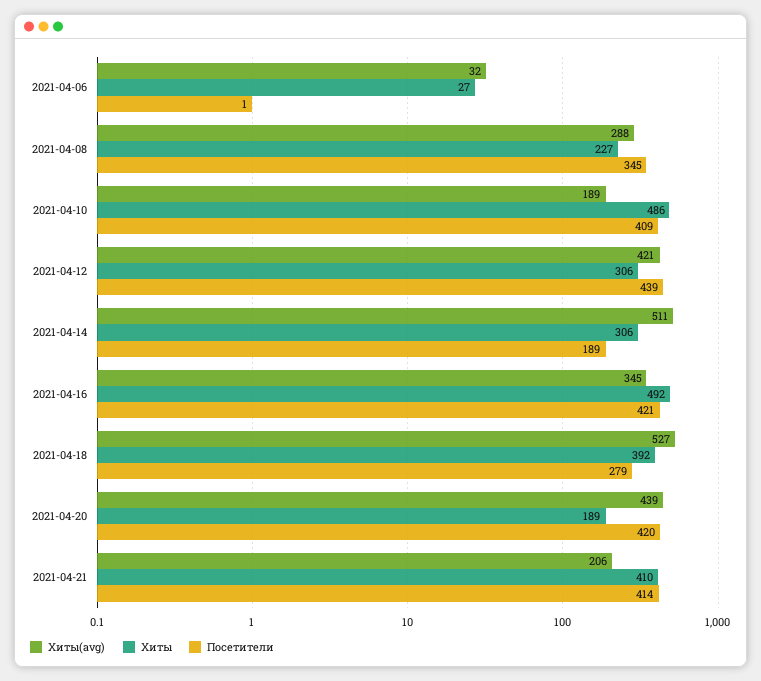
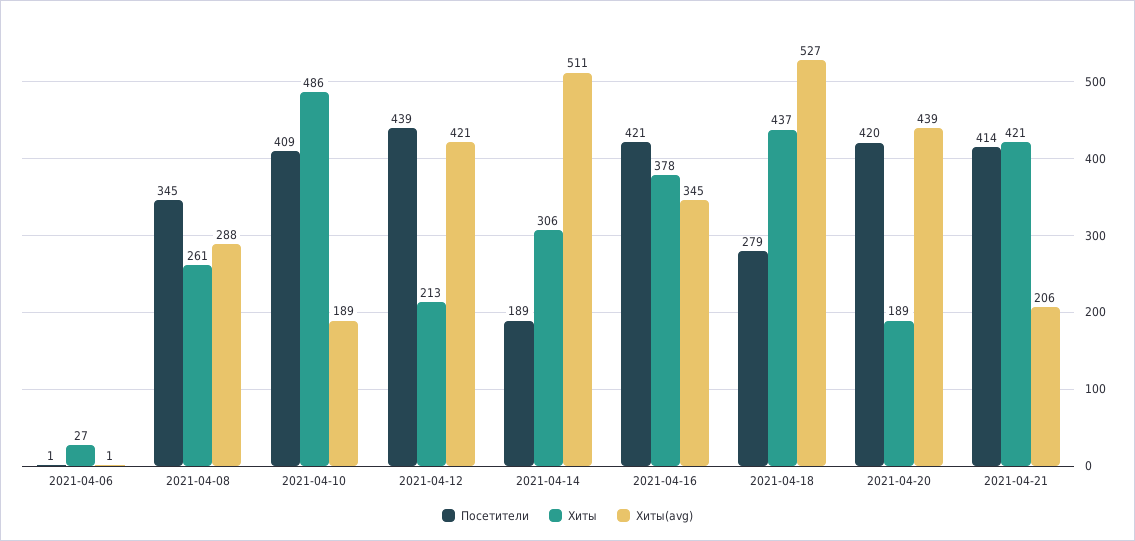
Хиты(avg), 2021-04-06: 32 -> 1
Хиты, 2021-04-08: 227 -> 261
Хиты, 2021-04-12: 306 -> 213
Хиты, 2021-04-16: 492 -> 378
Хиты, 2021-04-18: 392 -> 437
Хиты, 2021-04-21: 410 -> 421

